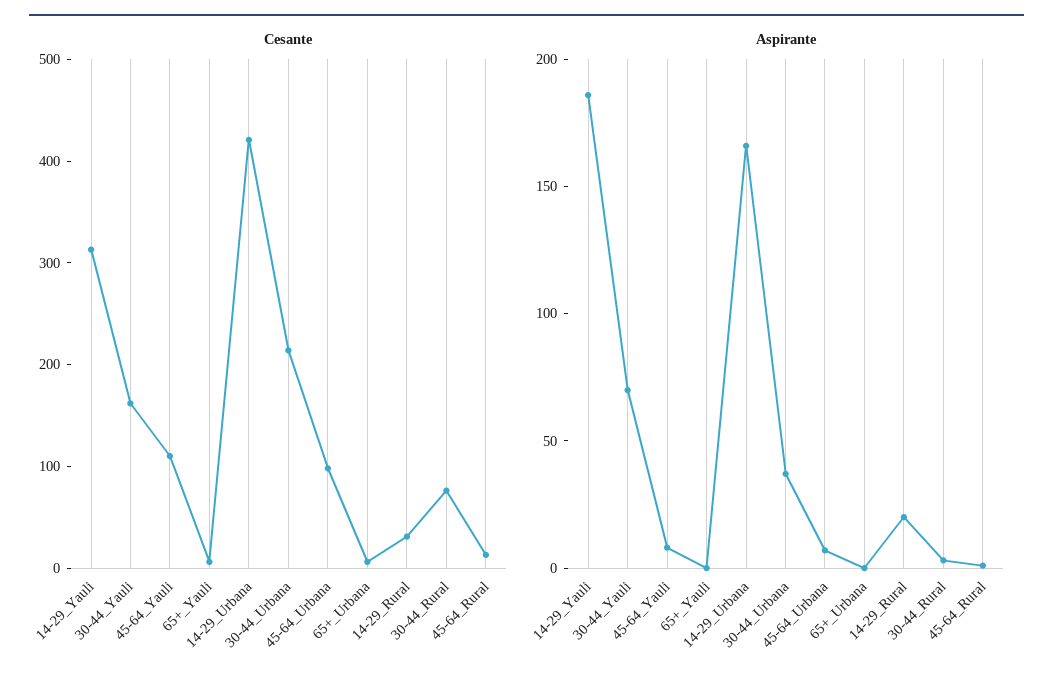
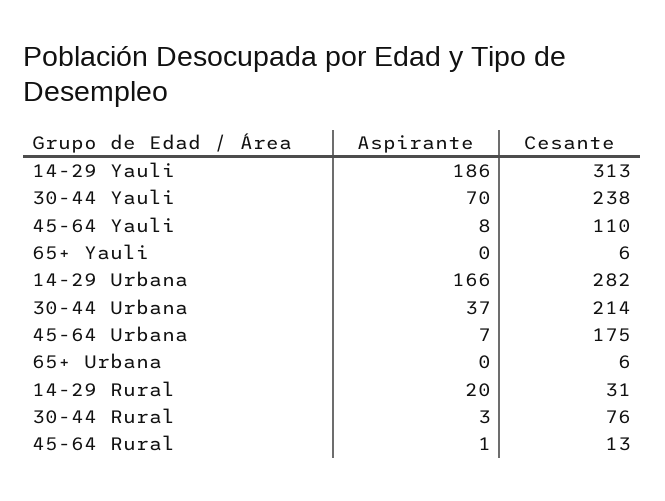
Cesante, 30-44_Yauli: 160 -> 238
Cesante, 14-29_Urbana: 420 -> 282
Cesante, 45-64_Urbana: 100 -> 175

